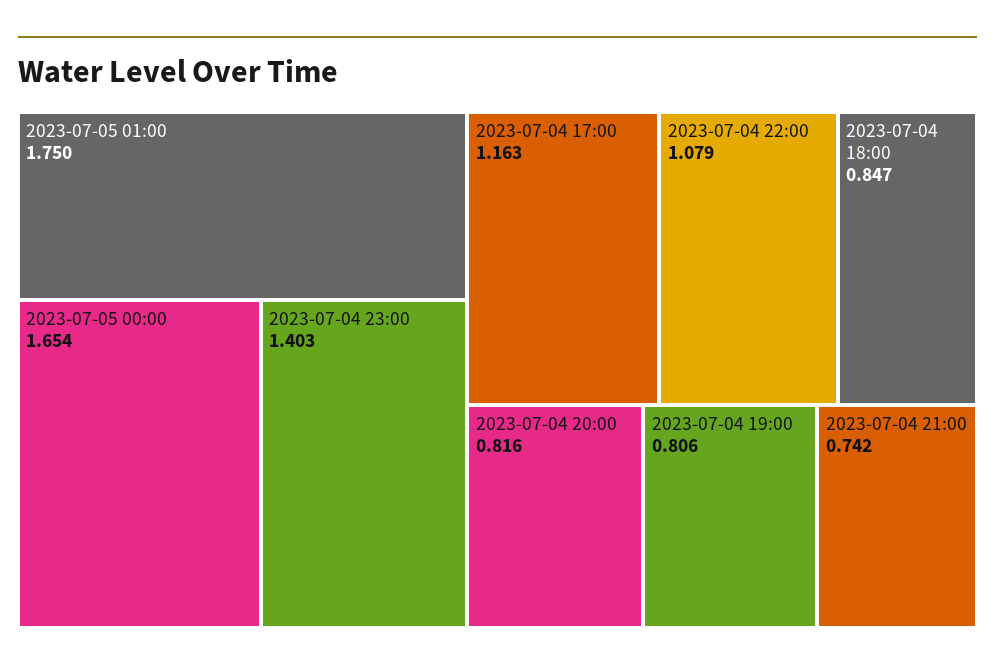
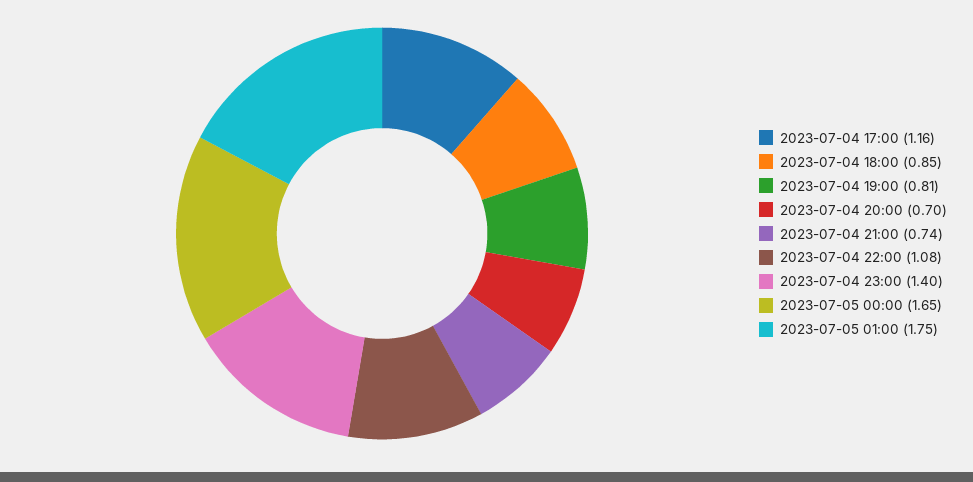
2023-07-04 20:00: 0.816 -> 0.7

